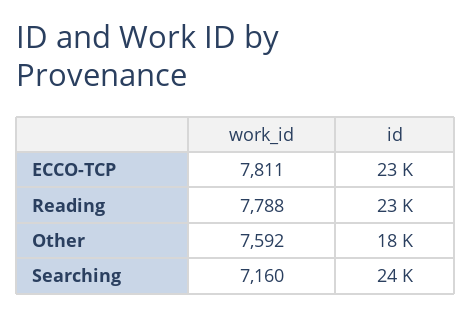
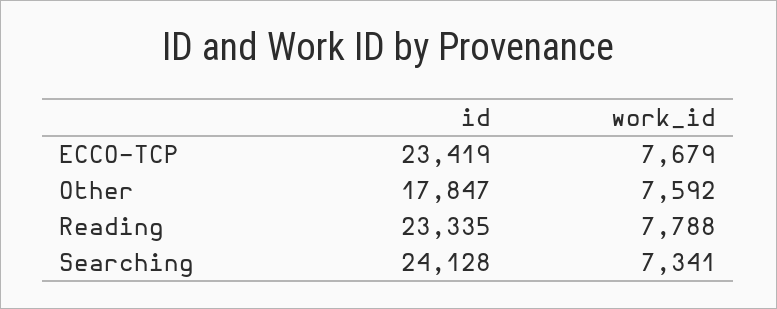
work_id, ECCO-TCP: 7811 -> 7679
work_id, Searching: 7160 -> 7341

